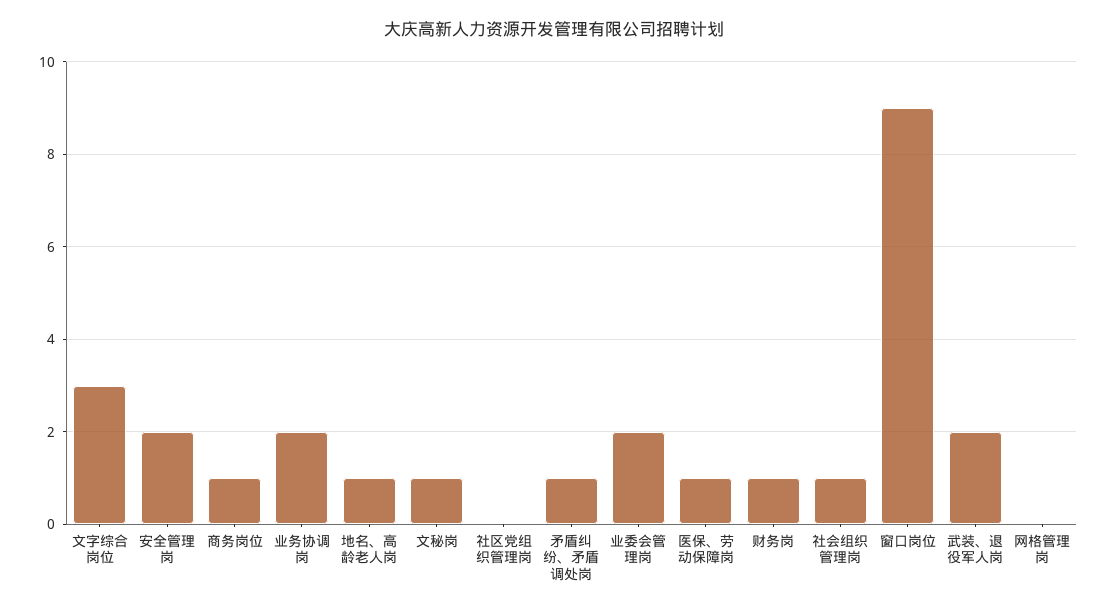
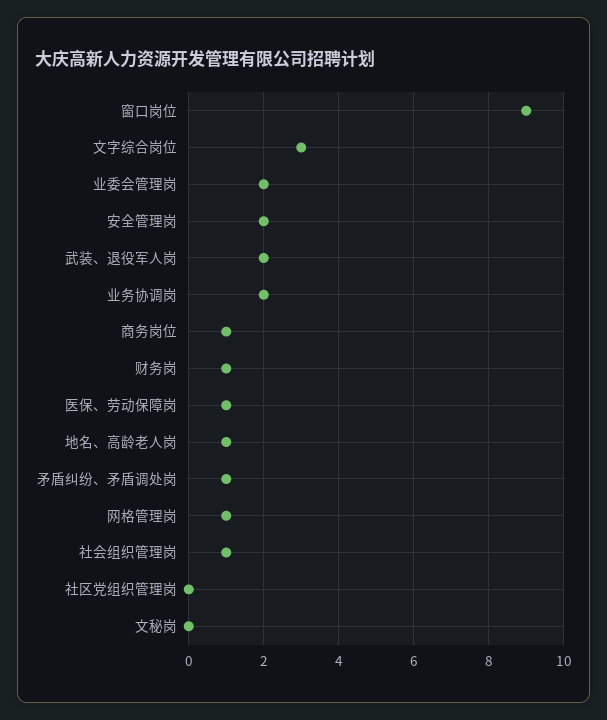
文秘岗: 1 -> 0
网格管理岗: 0 -> 1

